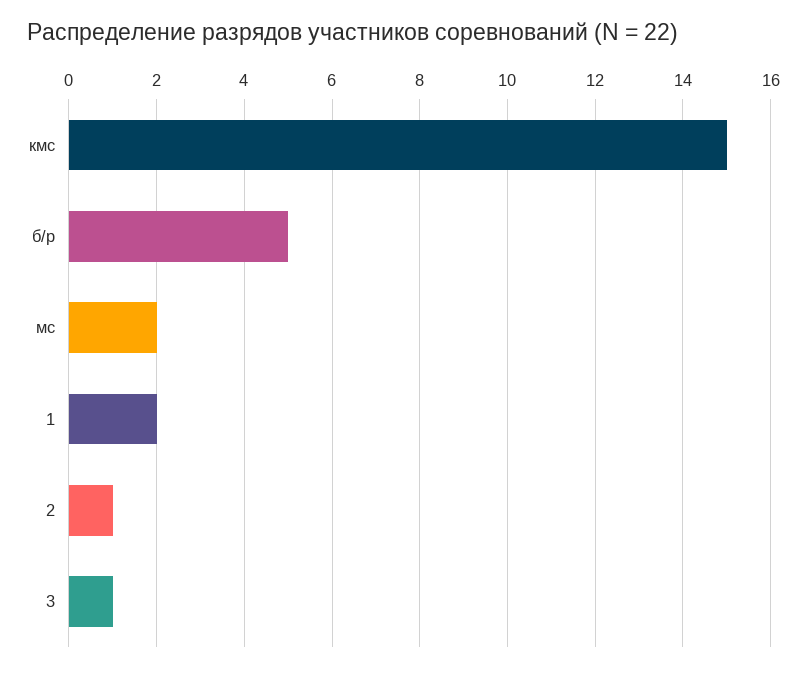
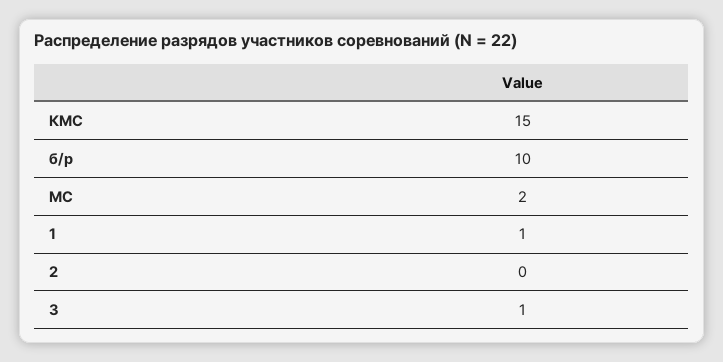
б/р: 5 -> 10
1: 2 -> 1
2: 1 -> 0

